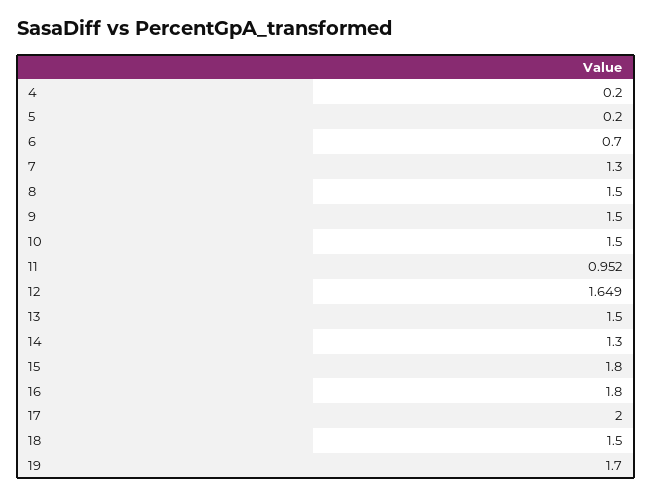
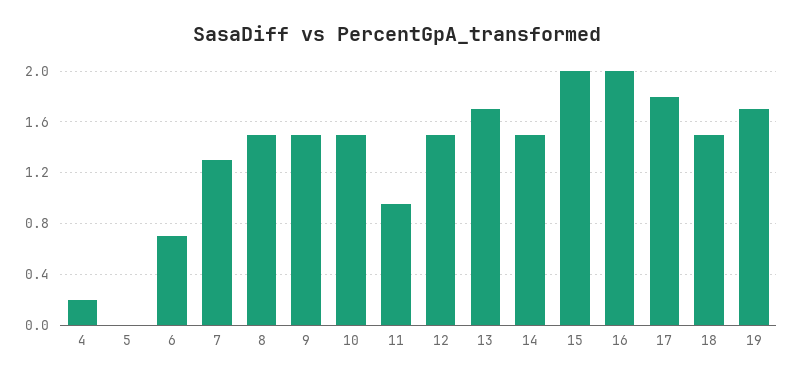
5: 0.2 -> 0
12: 1.649 -> 1.5
13: 1.5 -> 1.7
14: 1.3 -> 1.5
15: 1.8 -> 2
16: 1.8 -> 2
17: 2 -> 1.8

